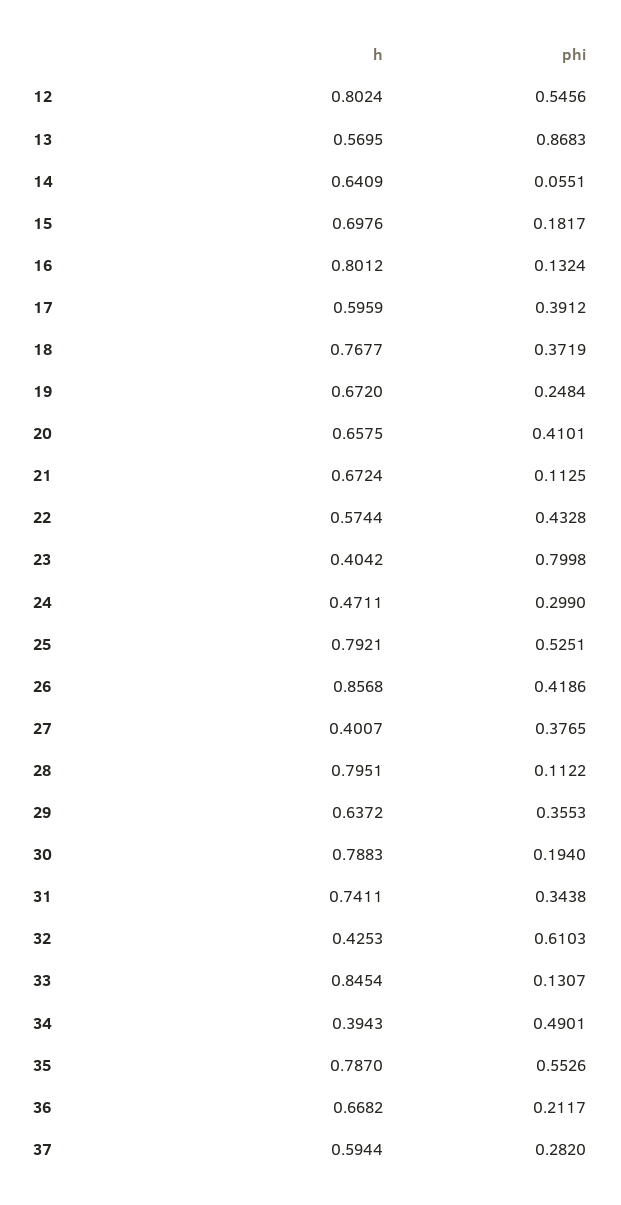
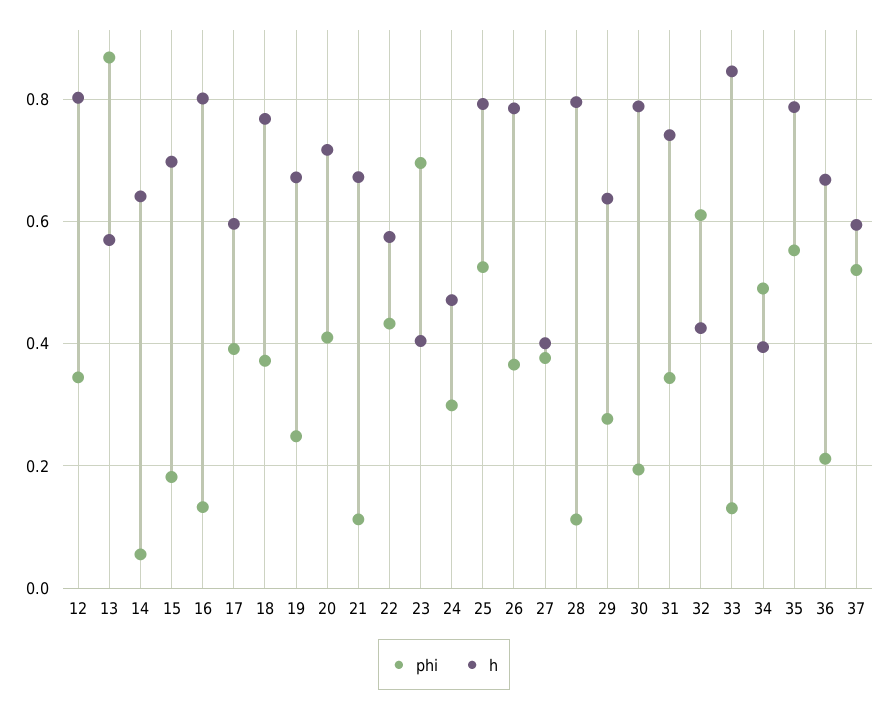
phi, 12: 0.5456 -> 0.34
h, 20: 0.6575 -> 0.72
phi, 23: 0.7998 -> 0.7
h, 26: 0.8568 -> 0.78
phi, 26: 0.4186 -> 0.36
phi, 29: 0.3553 -> 0.28
phi, 37: 0.282 -> 0.52

